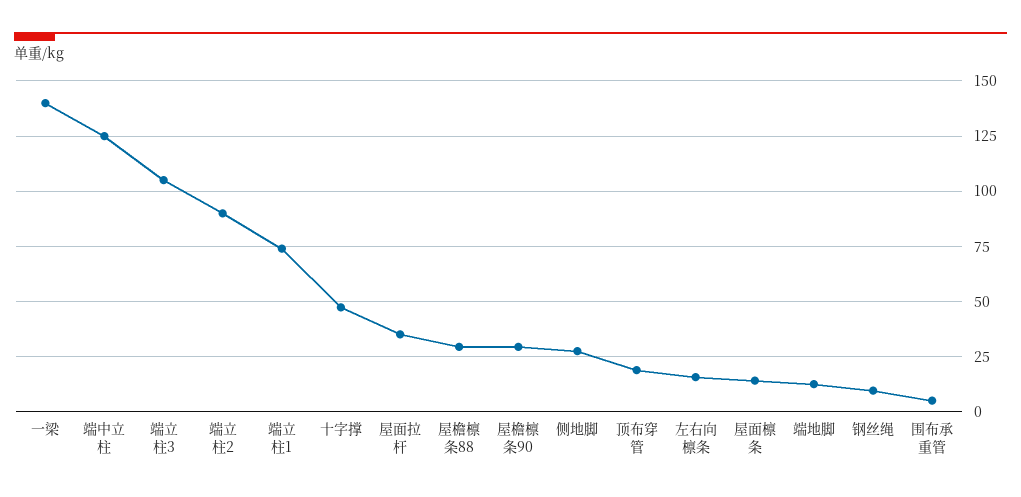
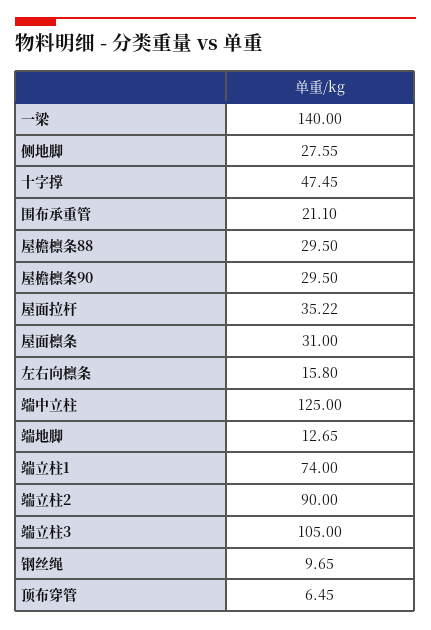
顶布穿管: 20 -> 6.45
屋面檩条: 15 -> 31
围布承重管: 5 -> 21.1

